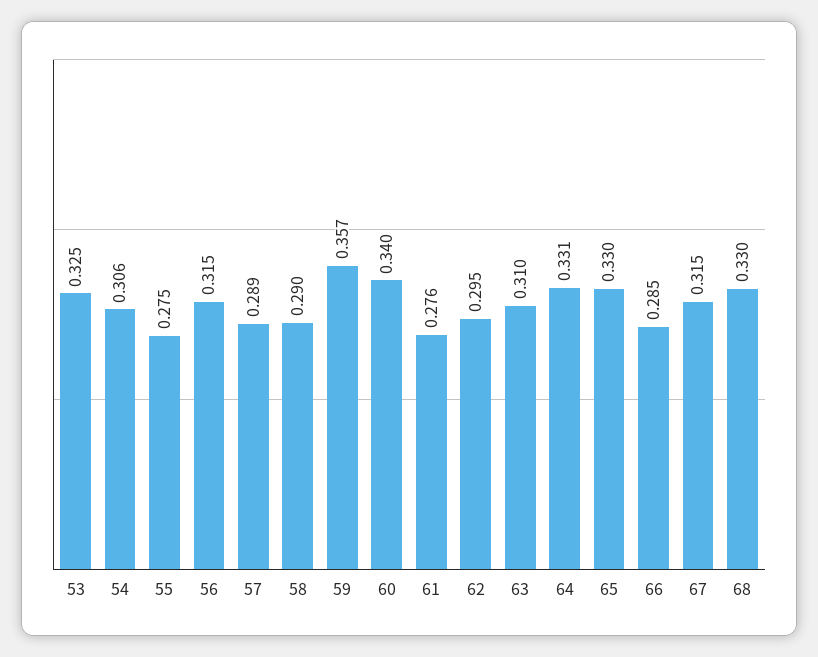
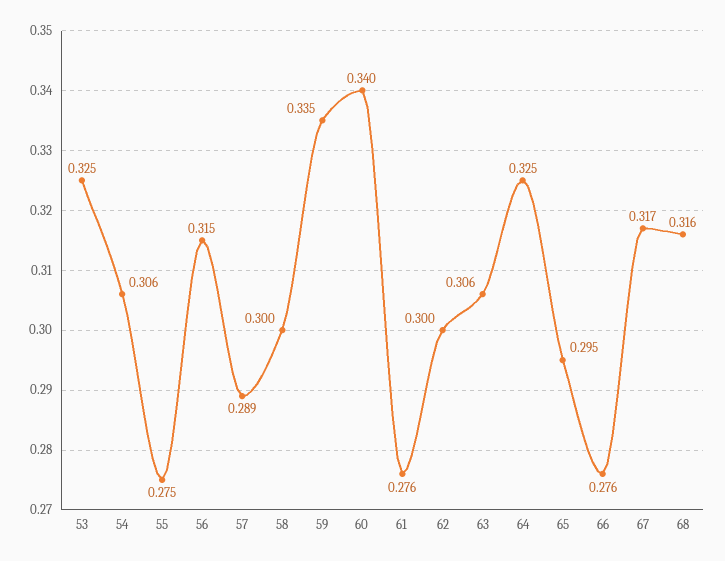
58: 0.29 -> 0.3
59: 0.357 -> 0.335
62: 0.295 -> 0.3
63: 0.31 -> 0.306
64: 0.331 -> 0.325
65: 0.33 -> 0.295
66: 0.285 -> 0.276
67: 0.315 -> 0.317
68: 0.33 -> 0.316

